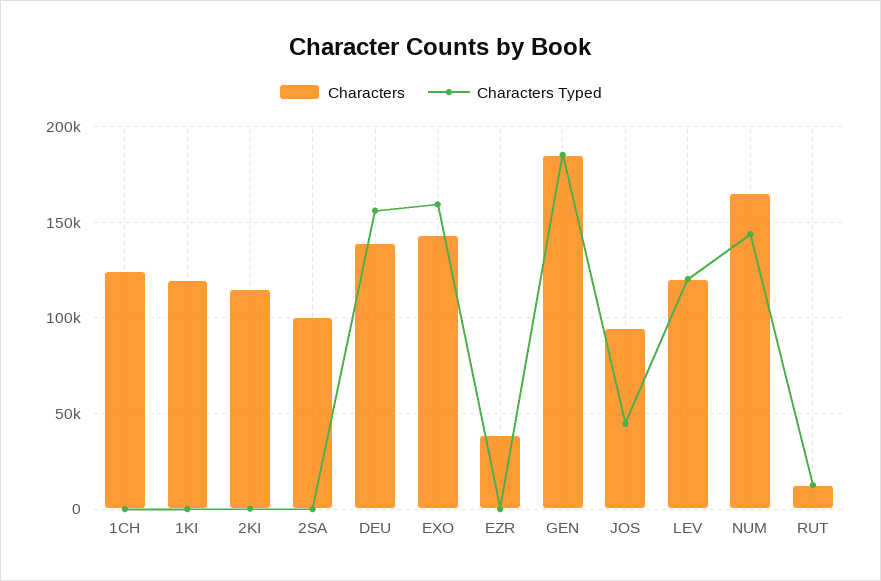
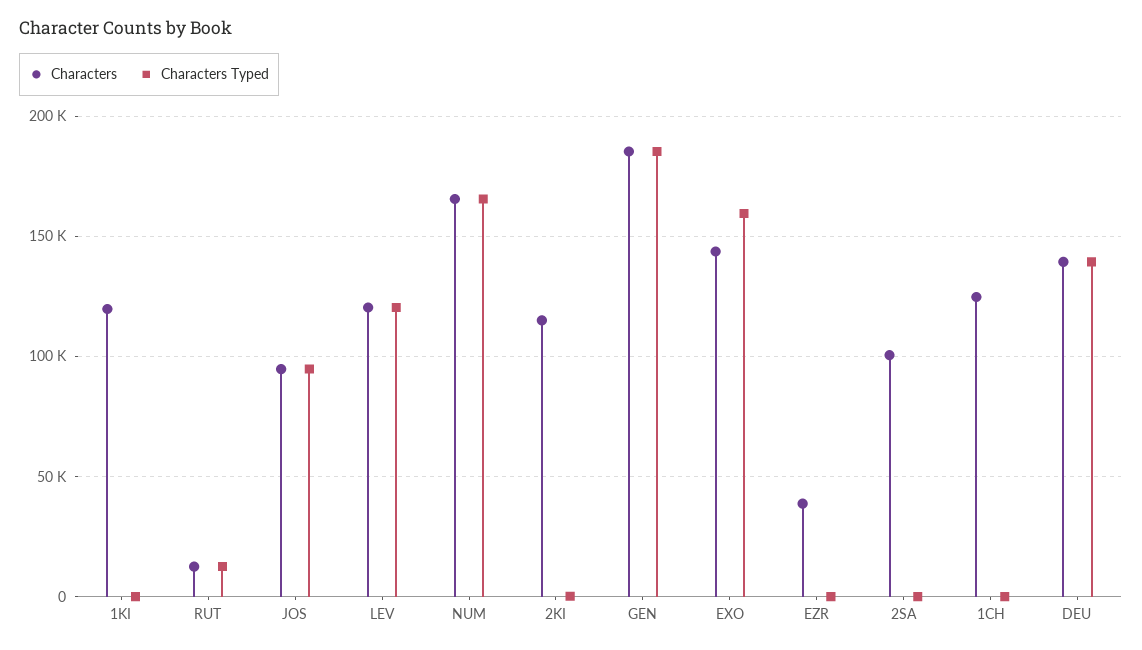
Characters Typed, DEU: 155000 -> 140000
Characters Typed, JOS: 45000 -> 95000
Characters Typed, NUM: 145000 -> 165000

